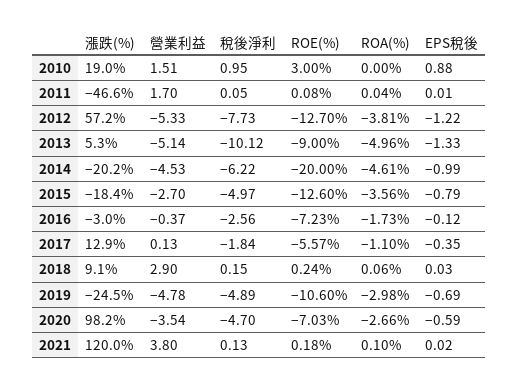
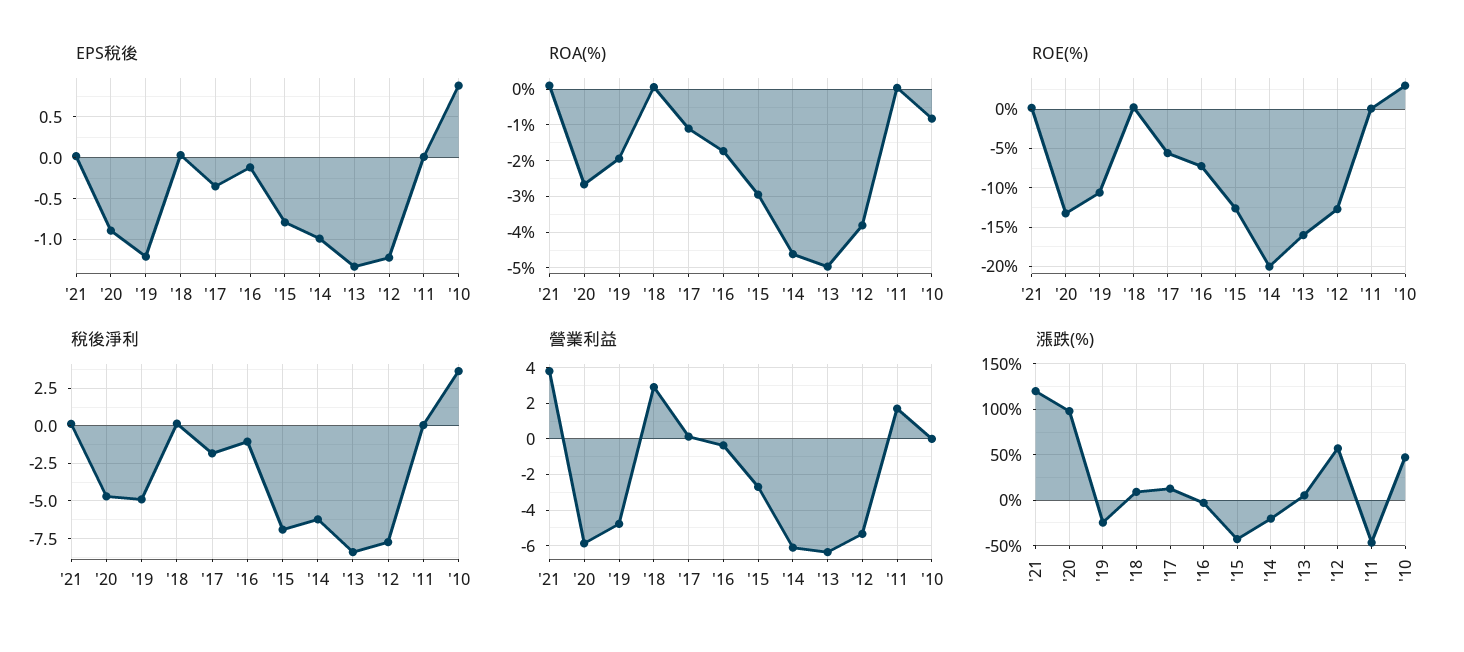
漲跌(%), 2010: 19 -> 50
營業利益, 2010: 1.51 -> 0
稅後淨利, 2010: 0.95 -> 3.5
ROA(%), 2010: 0 -> -0.8
營業利益, 2013: -5.14 -> -6.5
稅後淨利, 2013: -10.12 -> -8.5
ROE(%), 2013: -9 -> -16
營業利益, 2014: -4.53 -> -6
漲跌(%), 2015: -18.4 -> -40
稅後淨利, 2015: -4.97 -> -7
ROA(%), 2015: -3.56 -> -3
稅後淨利, 2016: -2.56 -> -1
ROA(%), 2019: -2.98 -> -2
EPS稅後, 2019: -0.69 -> -1.2
營業利益, 2020: -3.54 -> -6
ROE(%), 2020: -7.03 -> -13
EPS稅後, 2020: -0.59 -> -0.9

